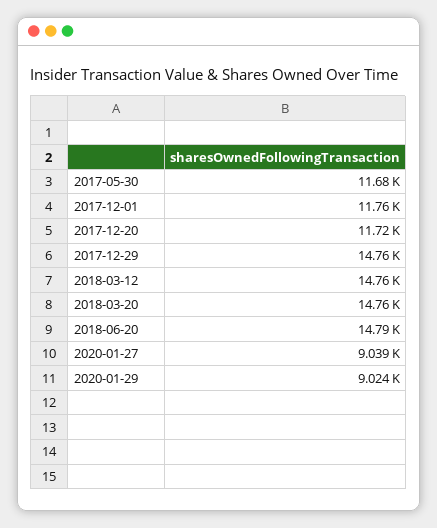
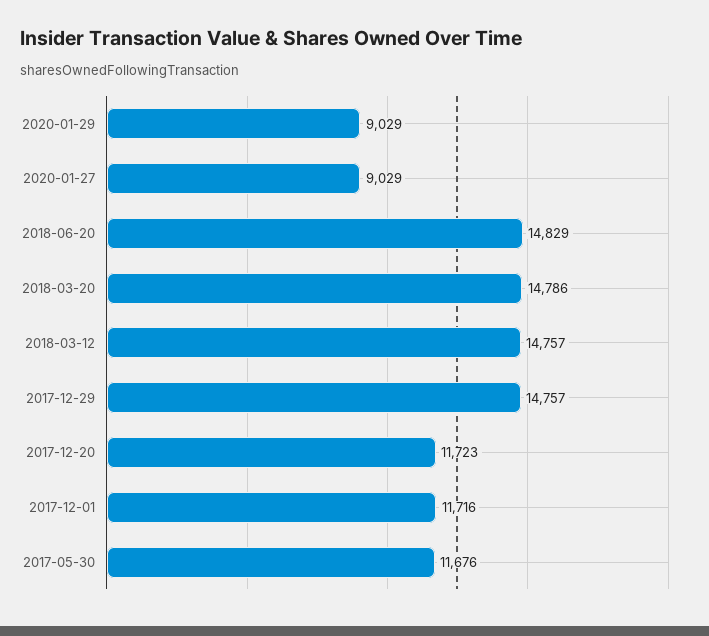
2017-12-01: 11760 -> 11716
2018-03-20: 14760 -> 14786
2018-06-20: 14790 -> 14829
2020-01-27: 9039 -> 9029
2020-01-29: 9024 -> 9029

